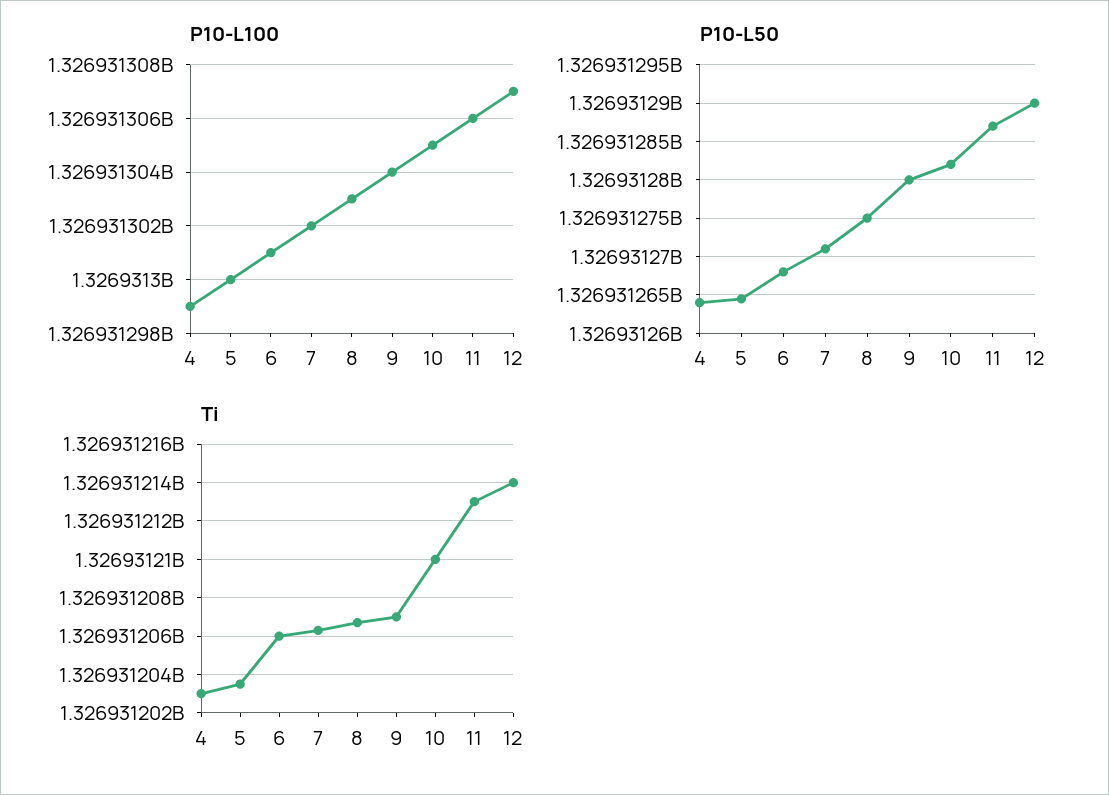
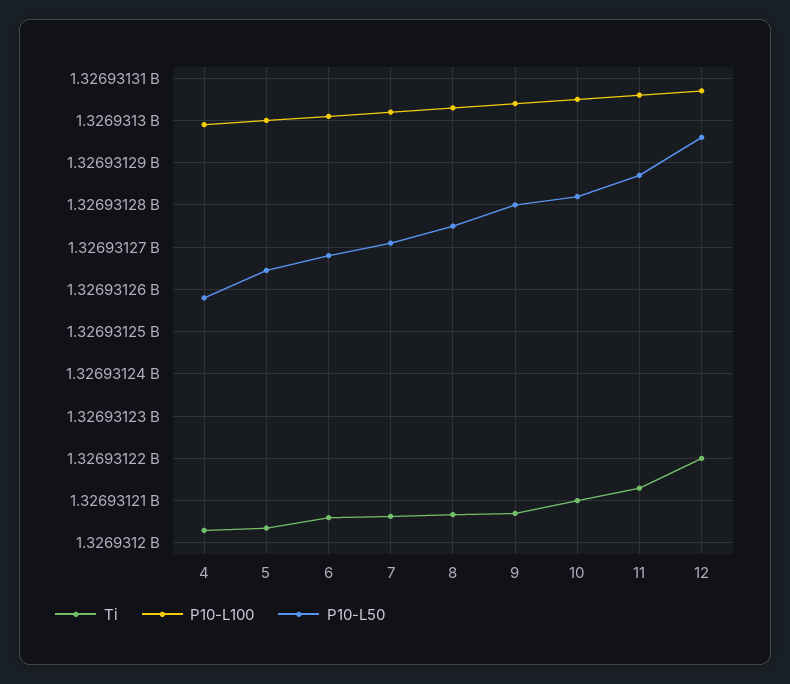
P10-L50, 4: 1326931264 -> 1326931258
P10-L50, 12: 1326931290 -> 1326931296
Ti, 12: 1326931214 -> 1326931220

